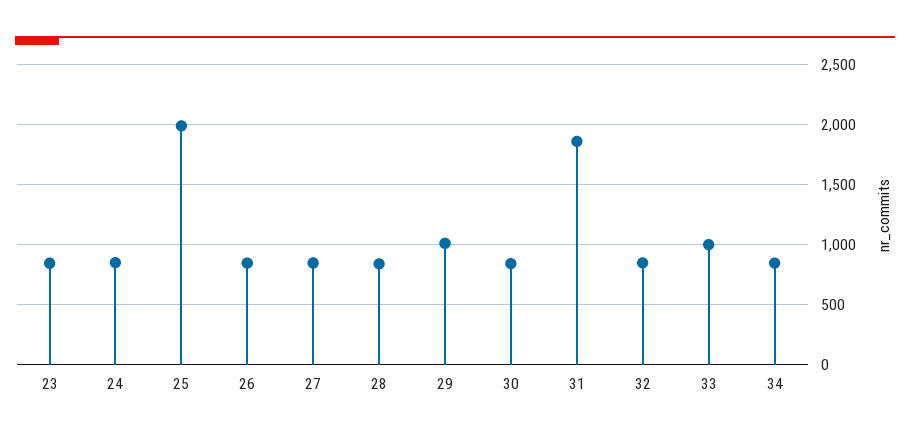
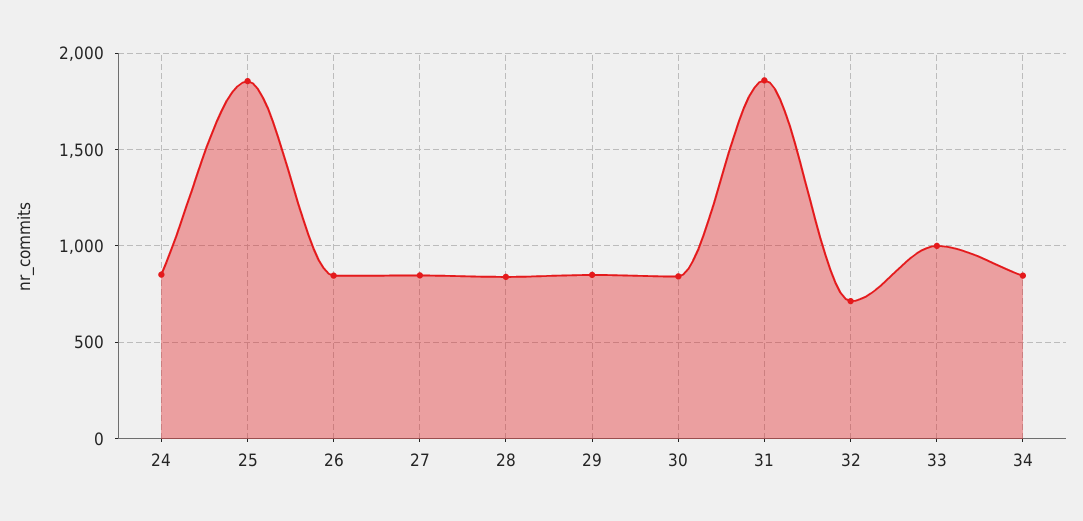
23: 850 -> none
25: 2000 -> 1850
29: 1000 -> 850
32: 850 -> 700

